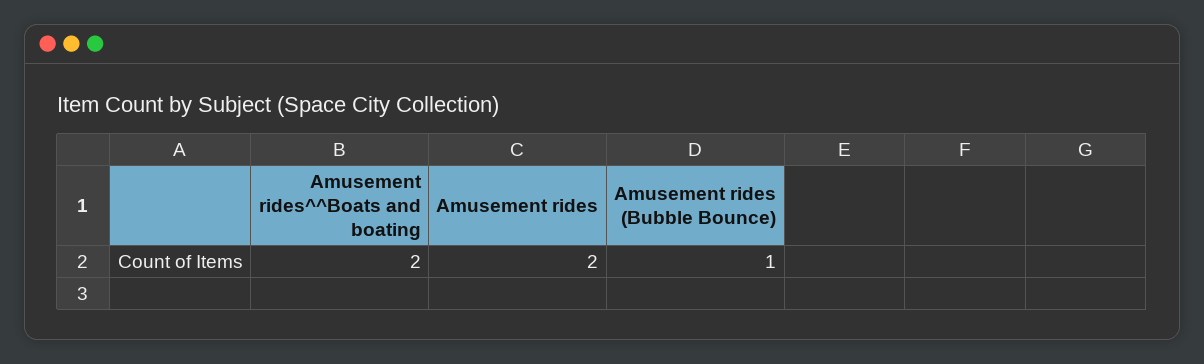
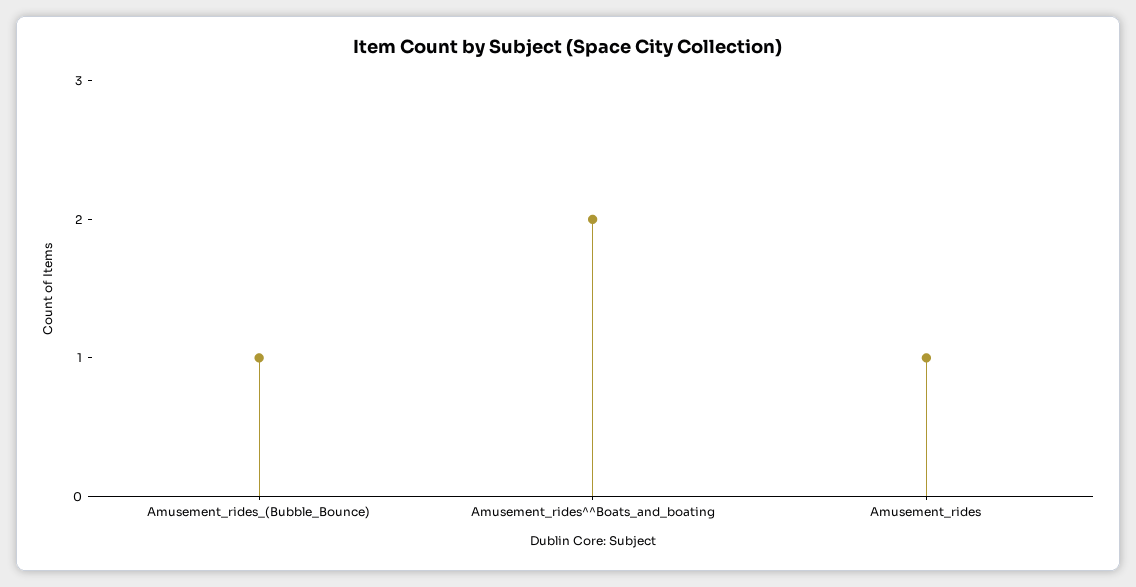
Amusement rides: 2 -> 1

